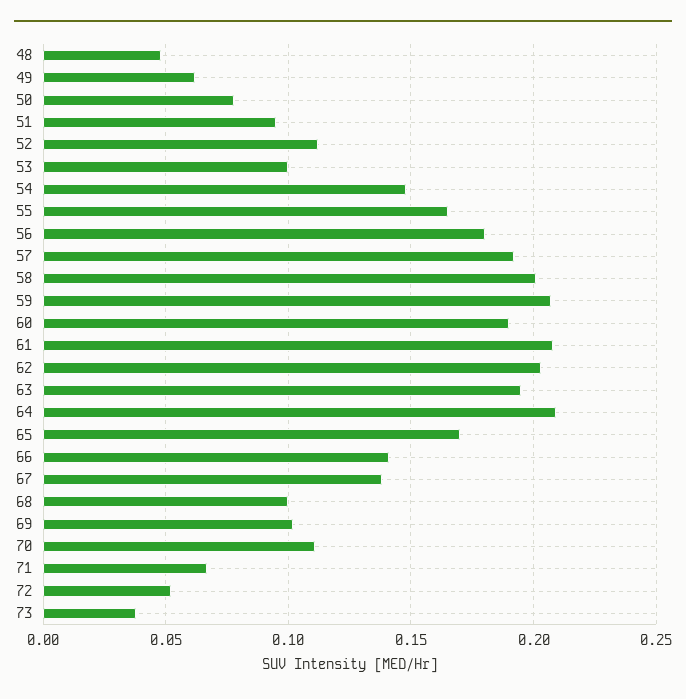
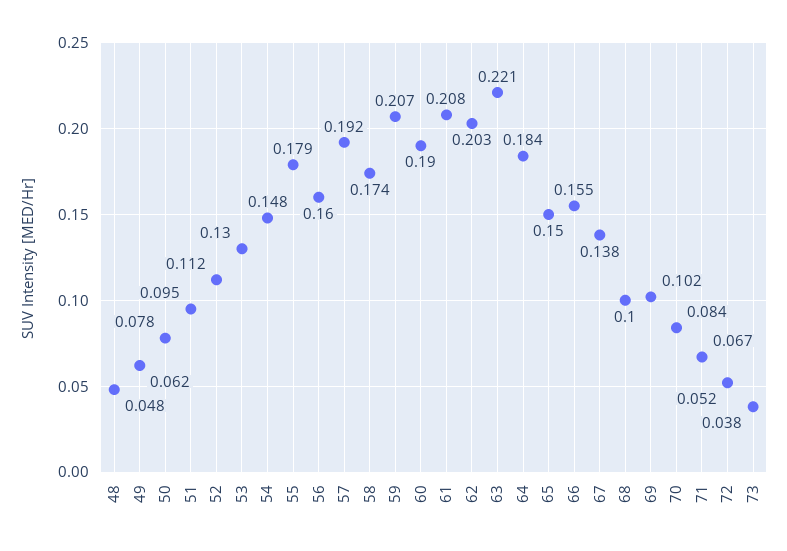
53: 0.1 -> 0.13
55: 0.165 -> 0.179
56: 0.18 -> 0.16
58: 0.2 -> 0.174
63: 0.195 -> 0.221
64: 0.21 -> 0.184
65: 0.17 -> 0.15
66: 0.14 -> 0.155
70: 0.11 -> 0.084

